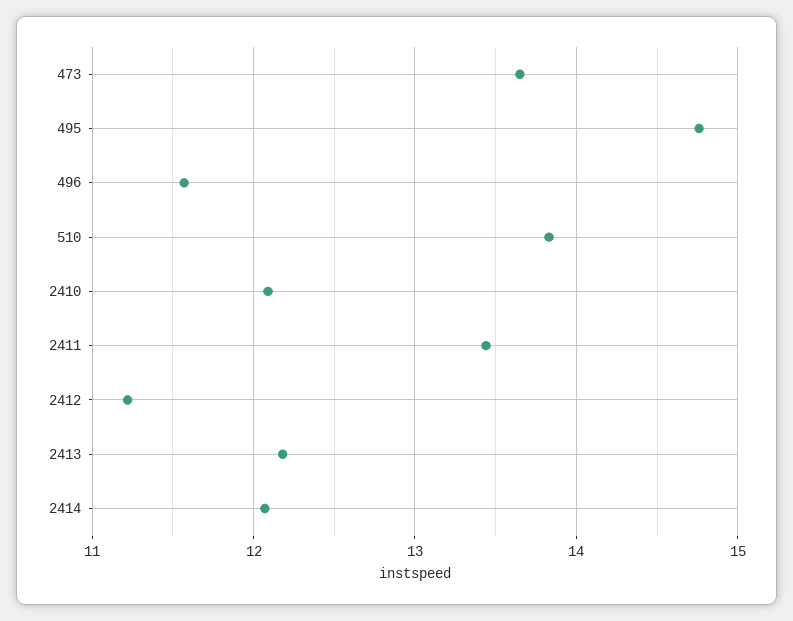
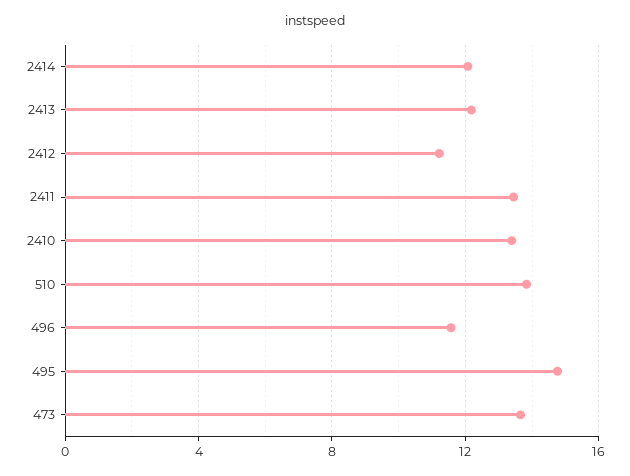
2410: 12.1 -> 13.5

